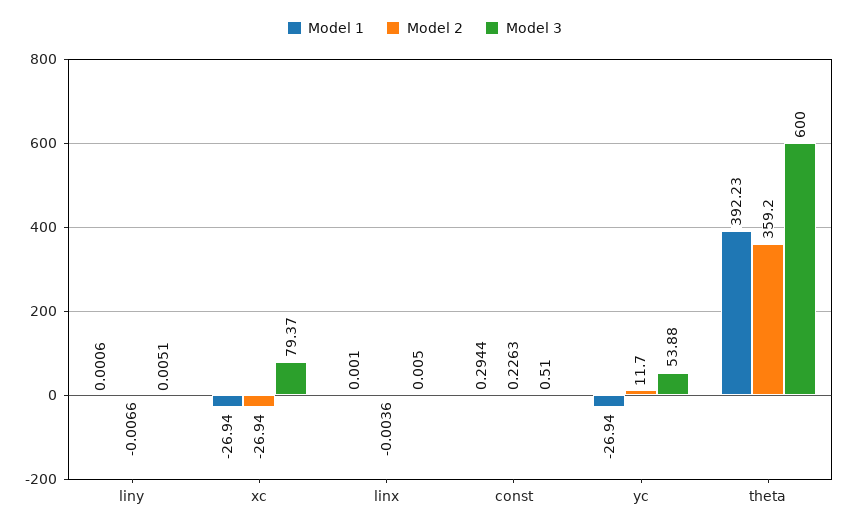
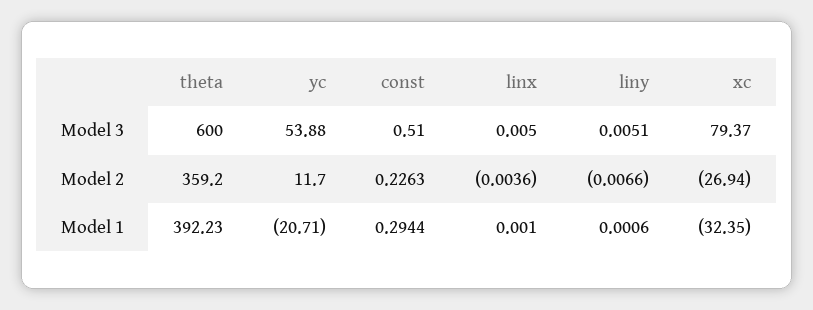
Model 1, xc: -26.94 -> -32.35
Model 1, yc: -26.94 -> -20.71

